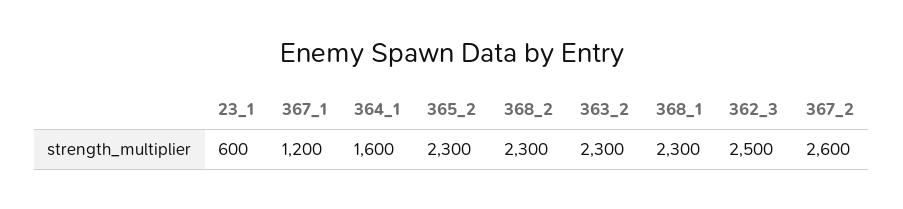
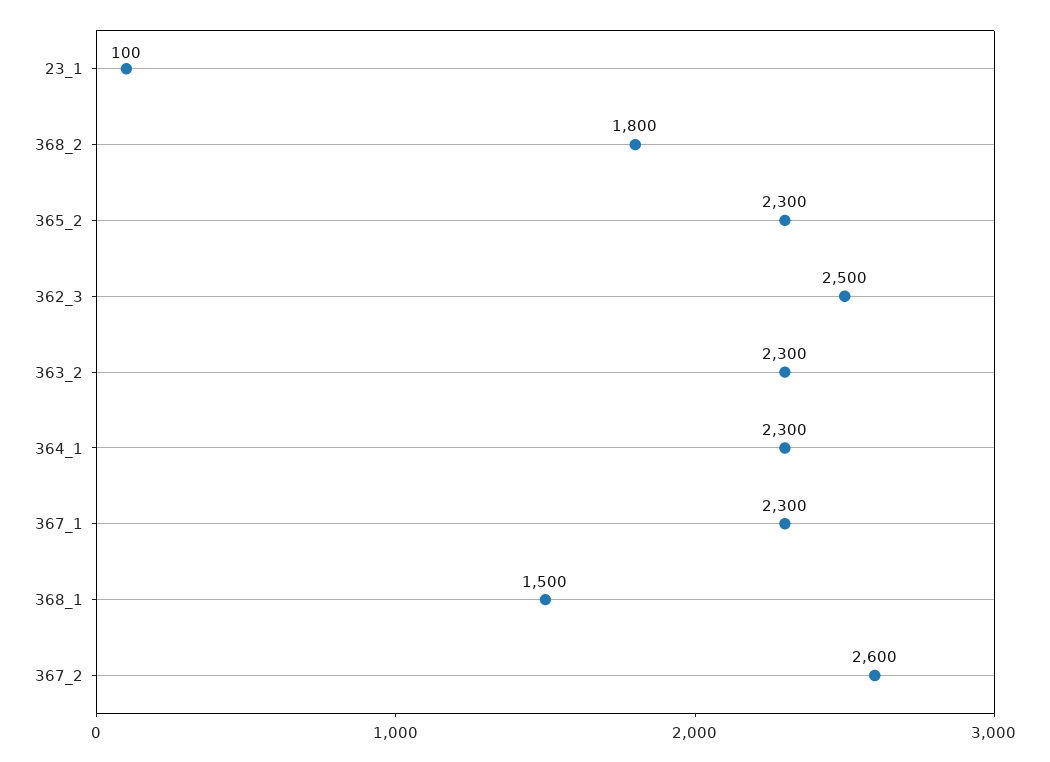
23_1: 600 -> 100
367_1: 1200 -> 2300
364_1: 1600 -> 2300
368_2: 2300 -> 1800
368_1: 2300 -> 1500

